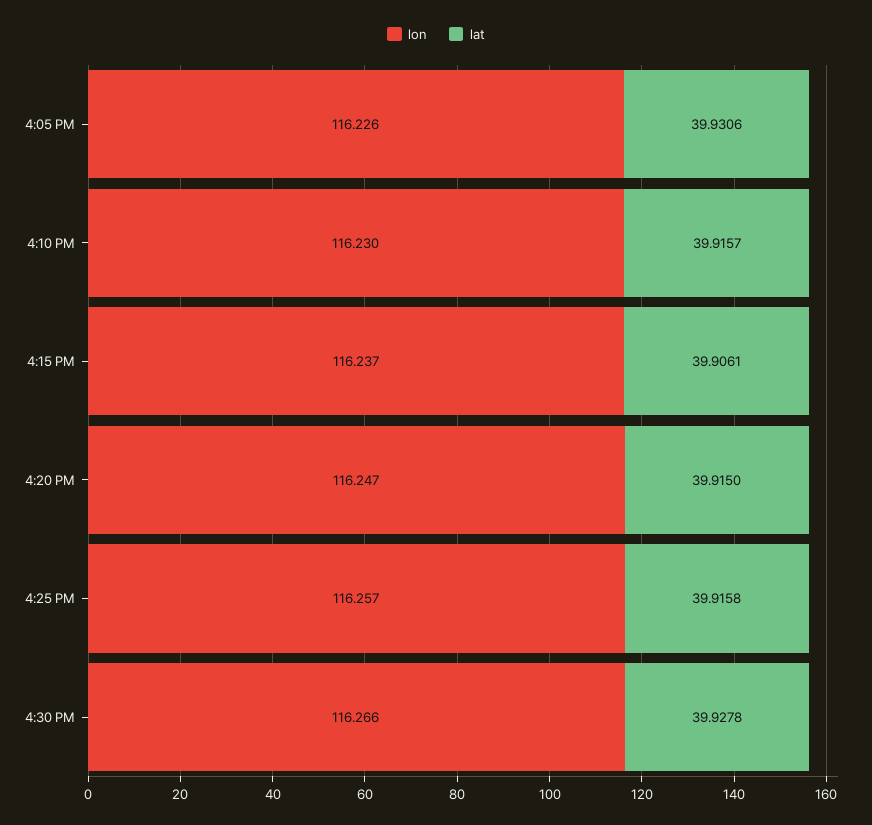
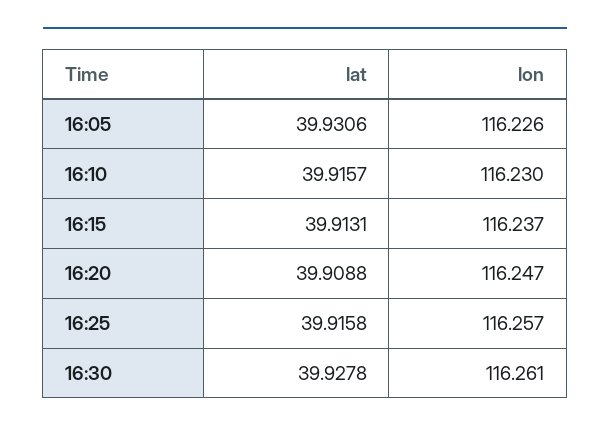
lat, 4:15 PM: 39.9061 -> 39.9131
lat, 4:20 PM: 39.915 -> 39.9088
lon, 4:30 PM: 116.266 -> 116.261

